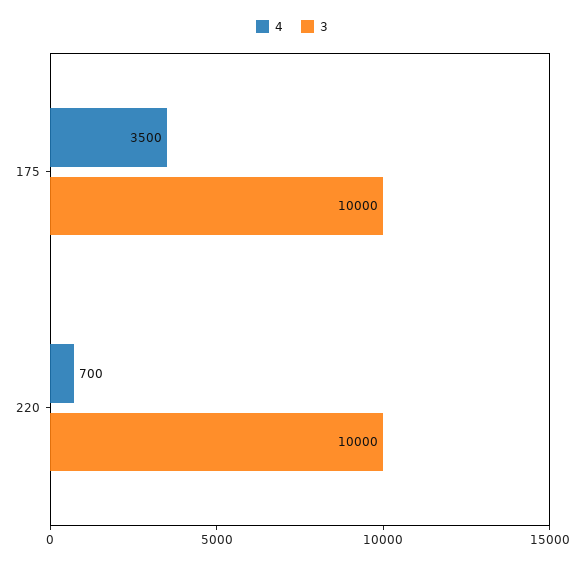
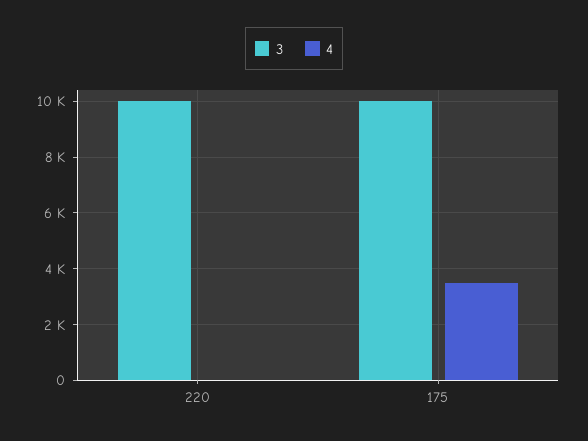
4, 220: 700 -> 0

